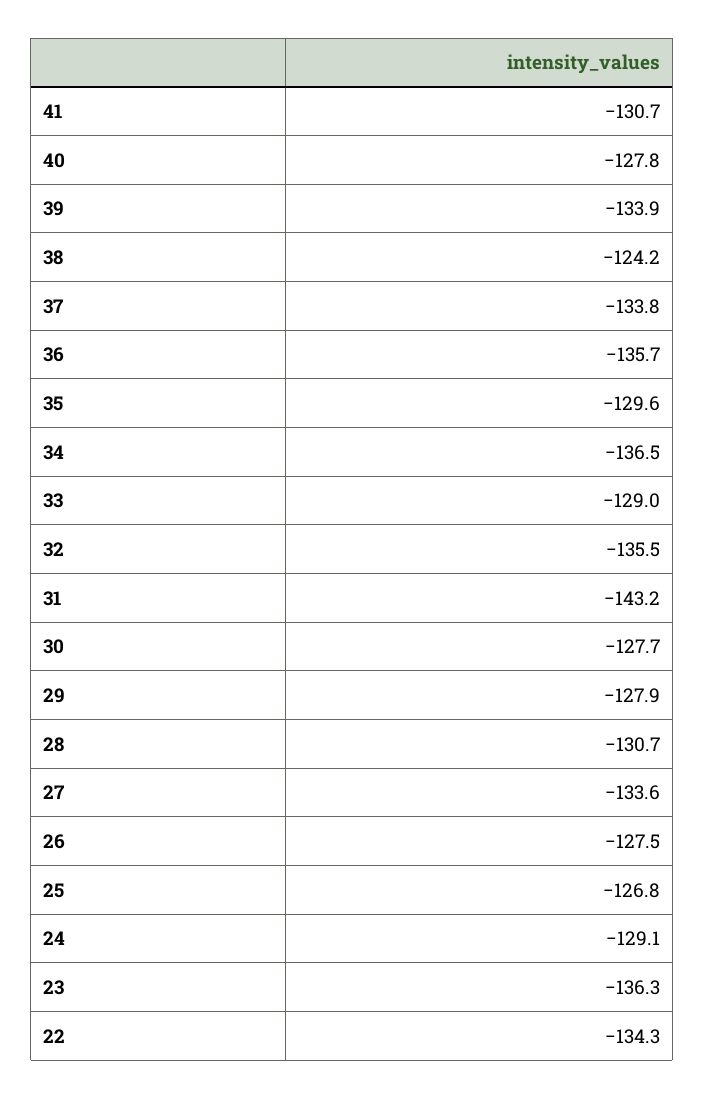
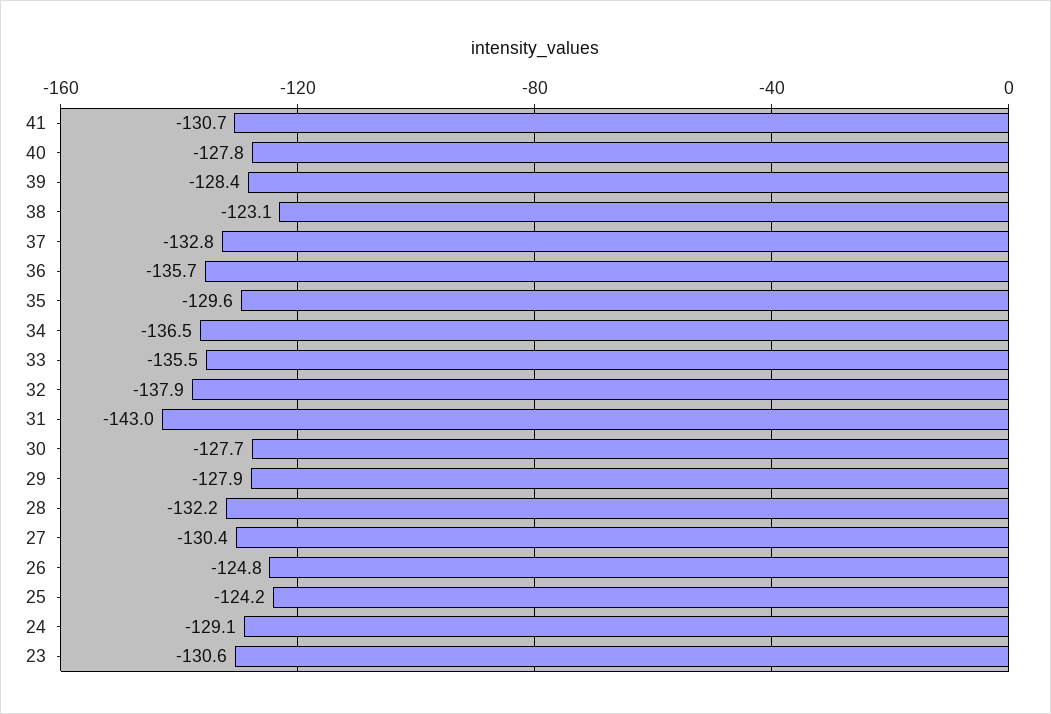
39: -133.9 -> -128.4
38: -124.2 -> -123.1
37: -133.8 -> -132.8
33: -129 -> -135.5
32: -135.5 -> -137.9
31: -143.2 -> -143
28: -130.7 -> -132.2
27: -133.6 -> -130.4
26: -127.5 -> -124.8
25: -126.8 -> -124.2
23: -136.3 -> -130.6
22: -134.3 -> none

